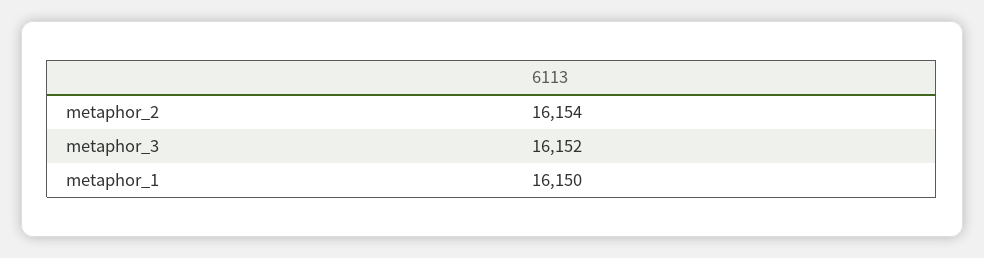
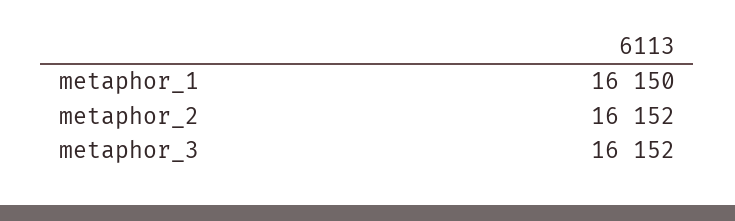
metaphor_2: 16154 -> 16152

